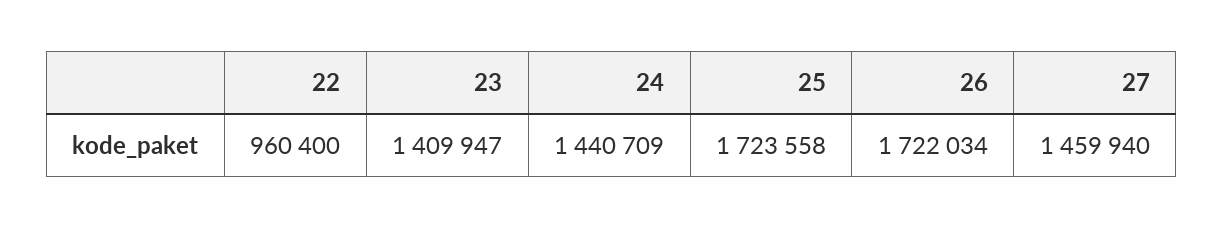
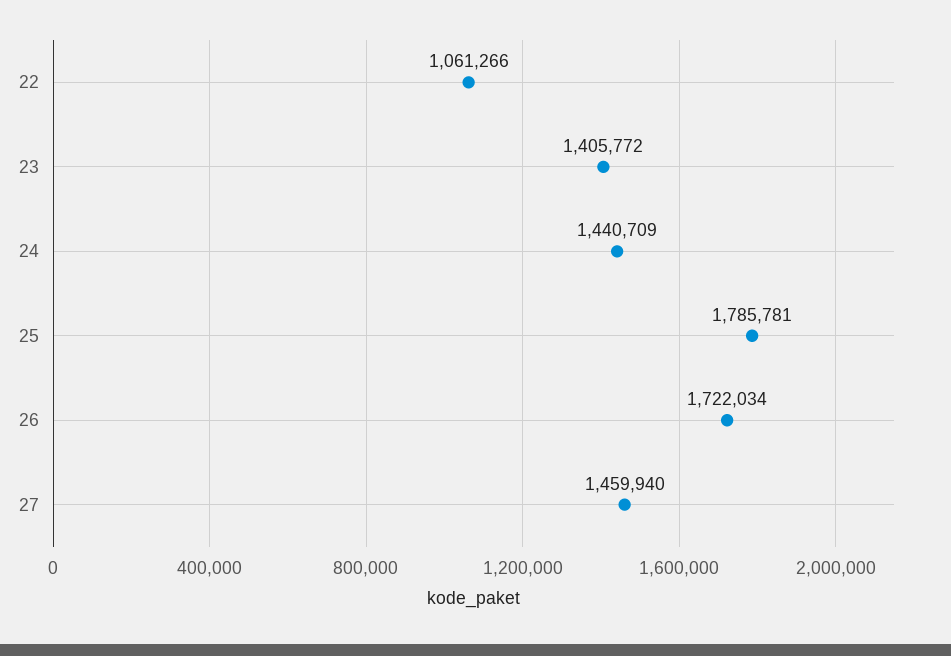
22: 960400 -> 1061266
23: 1409947 -> 1405772
25: 1723558 -> 1785781

